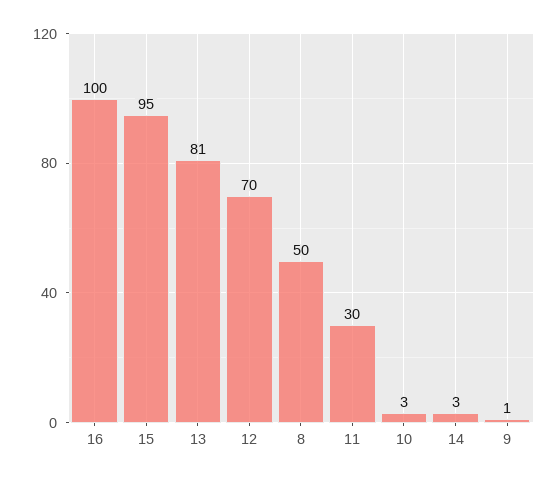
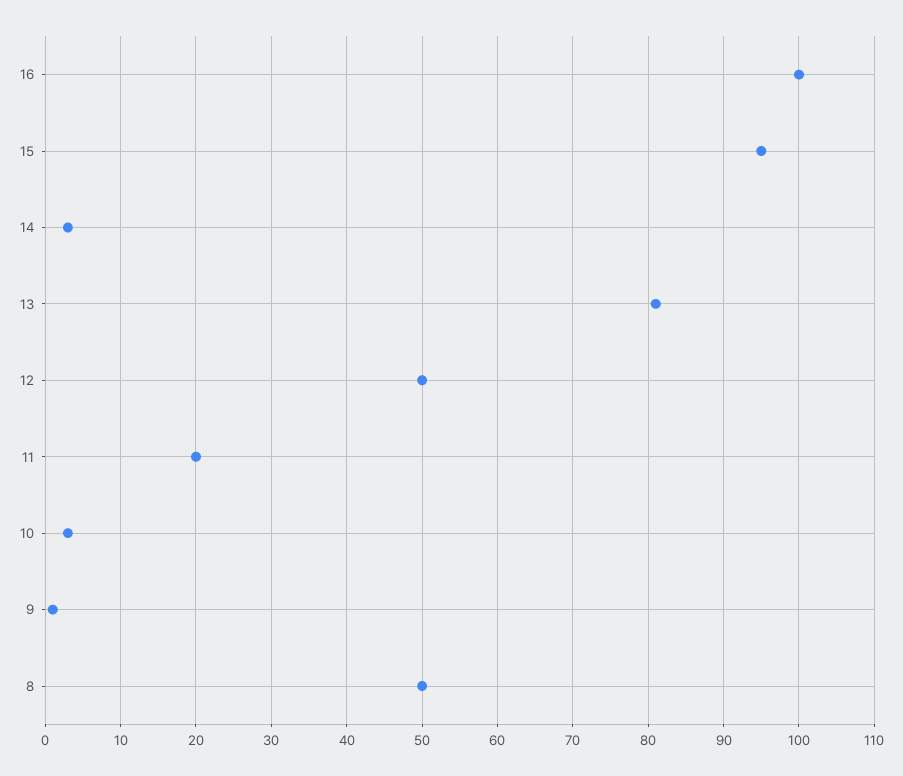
12: 70 -> 50
11: 30 -> 20

